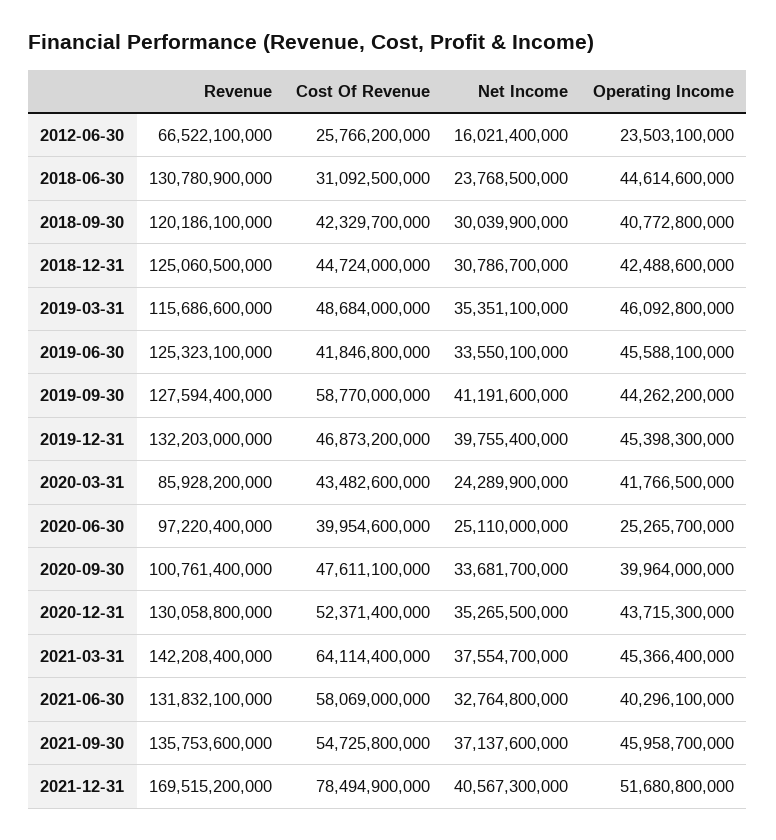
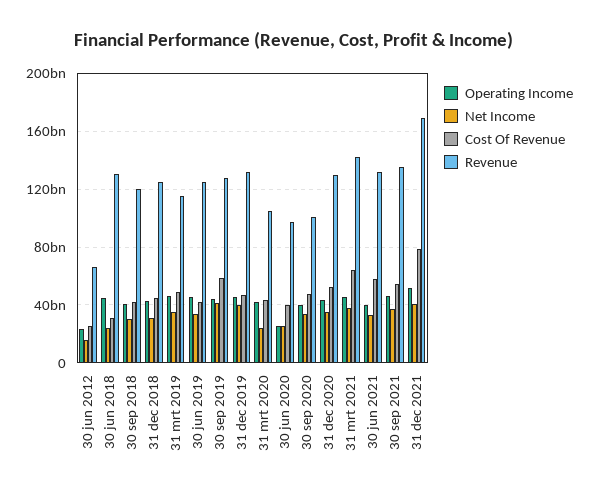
Revenue, 2020-03-31: 85928200000 -> 105000000000

